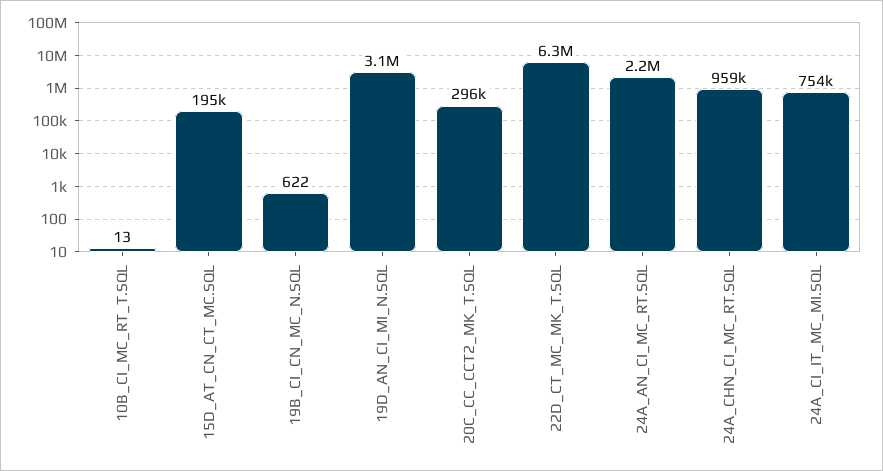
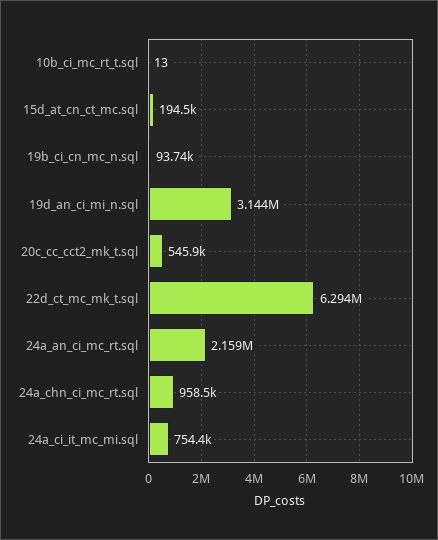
19B_CI_CN_MC_N.SQL: 622 -> 93740
20C_CC_CCT2_MK_T.SQL: 296000 -> 545900

